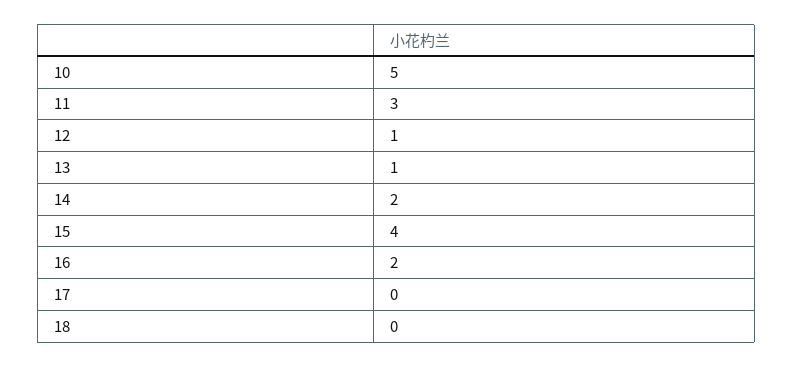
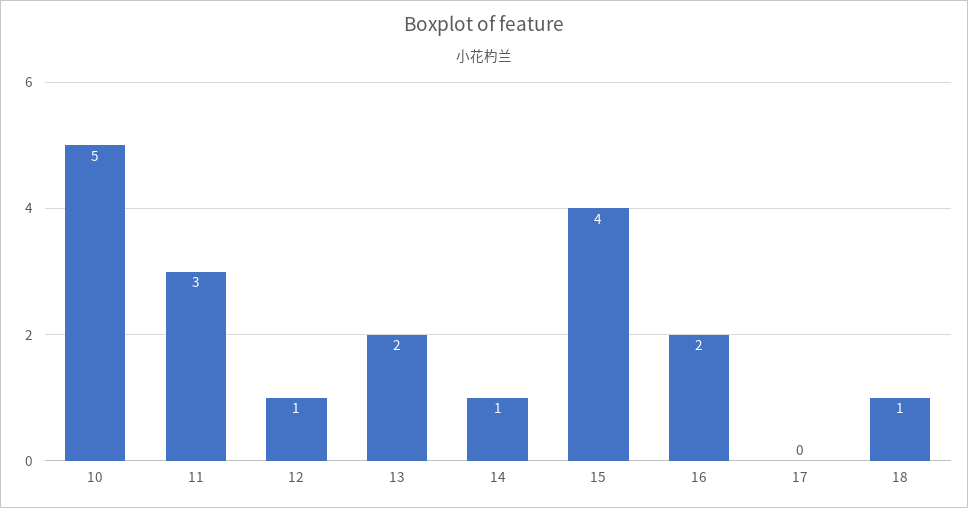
13: 1 -> 2
14: 2 -> 1
18: 0 -> 1

